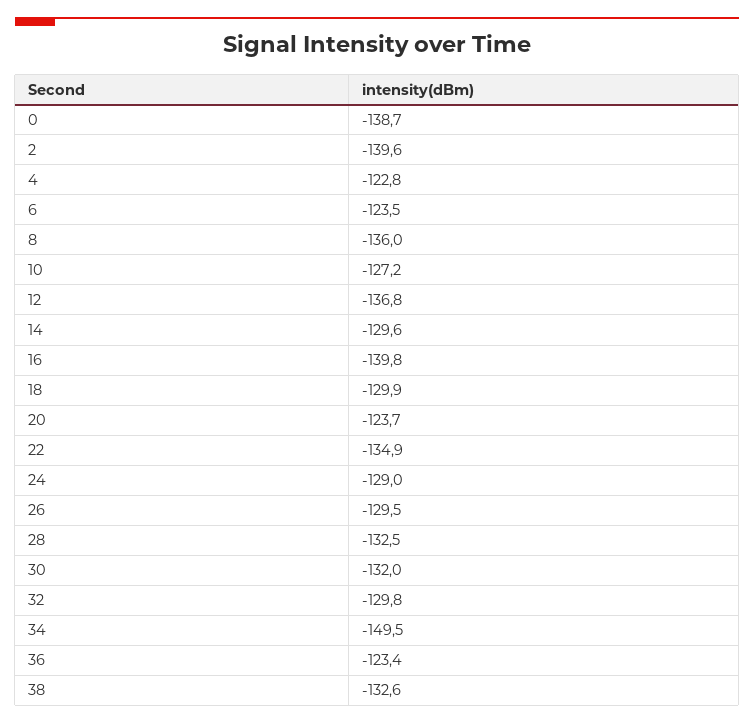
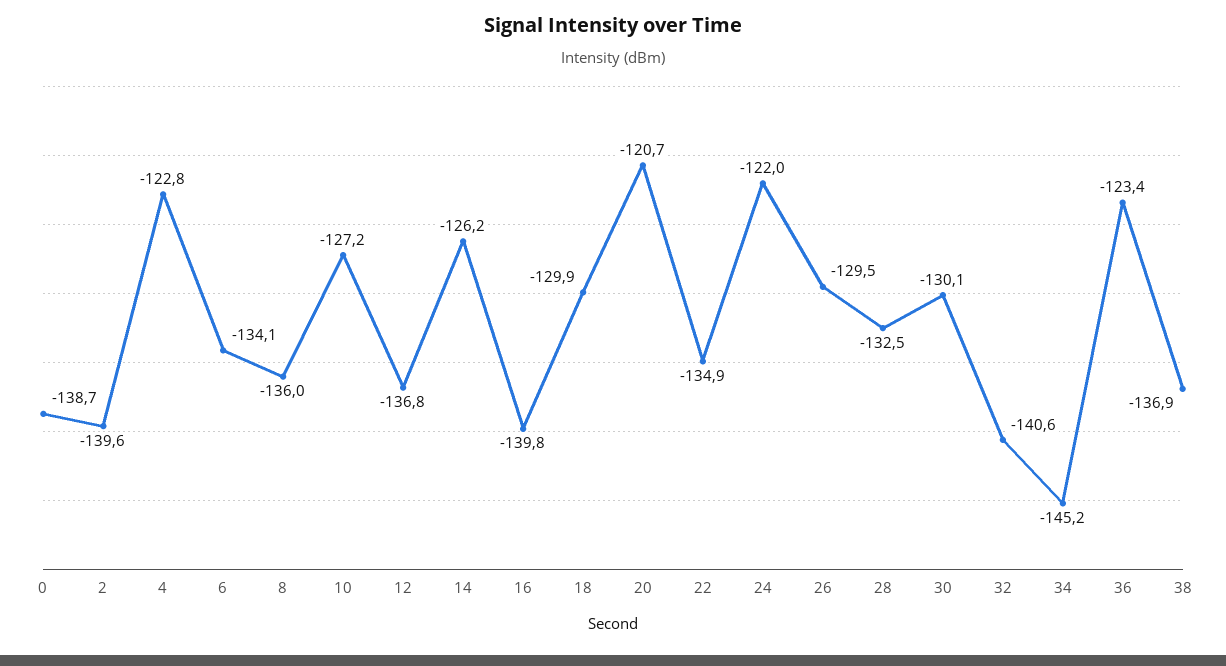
6: -123.5 -> -134.1
14: -129.6 -> -126.2
20: -123.7 -> -120.7
24: -129 -> -122
30: -132 -> -130.1
32: -129.8 -> -140.6
34: -149.5 -> -145.2
38: -132.6 -> -136.9

